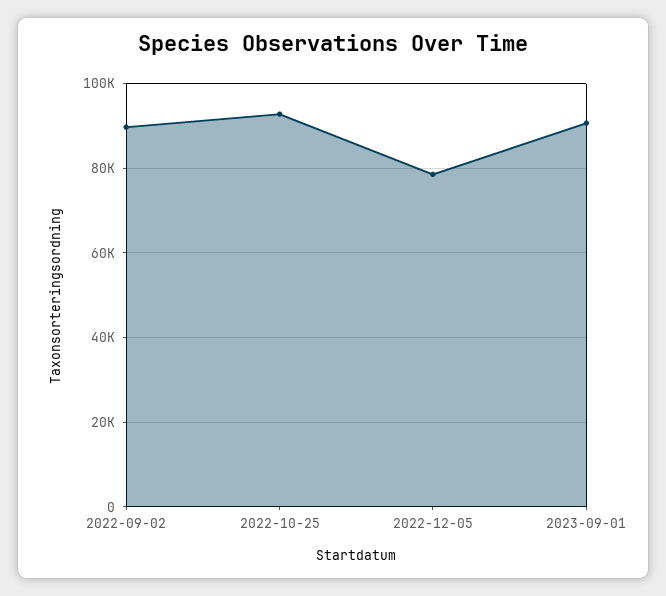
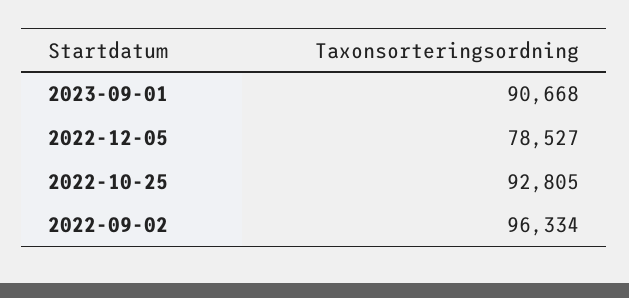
2022-09-02: 90000 -> 96334

